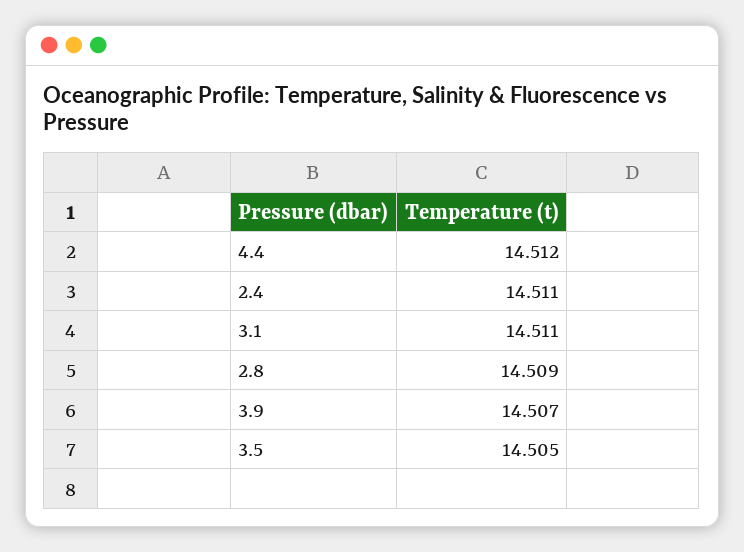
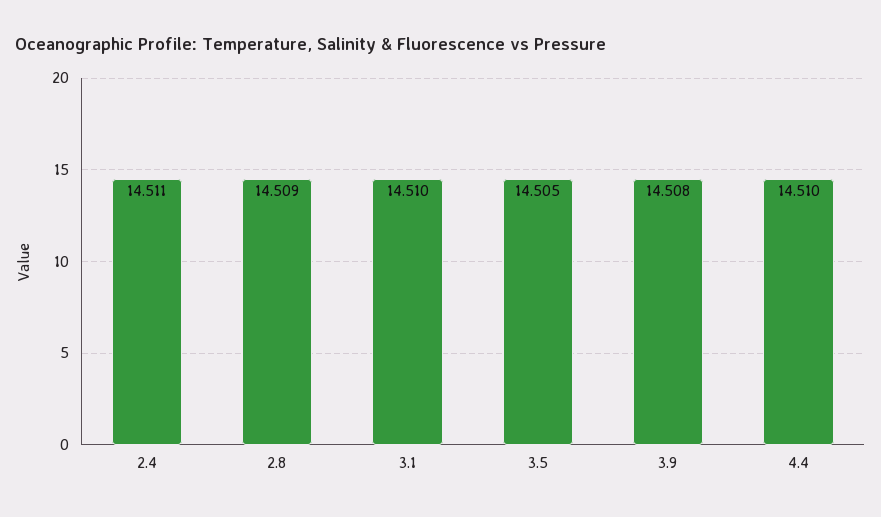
4.4: 14.512 -> 14.51
3.1: 14.511 -> 14.51
3.9: 14.507 -> 14.508

